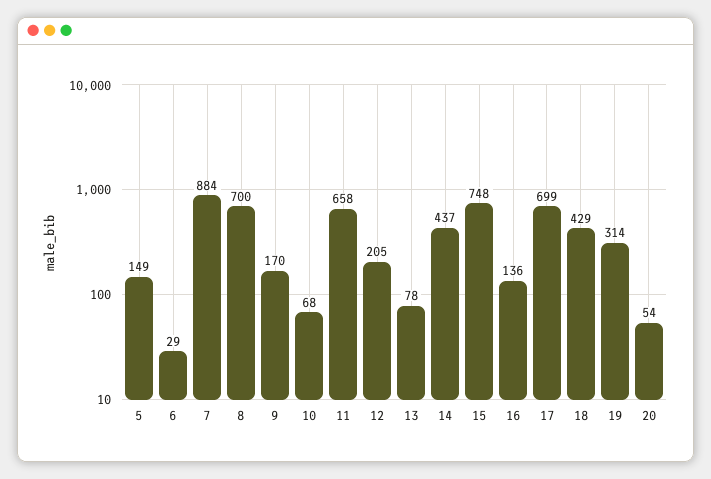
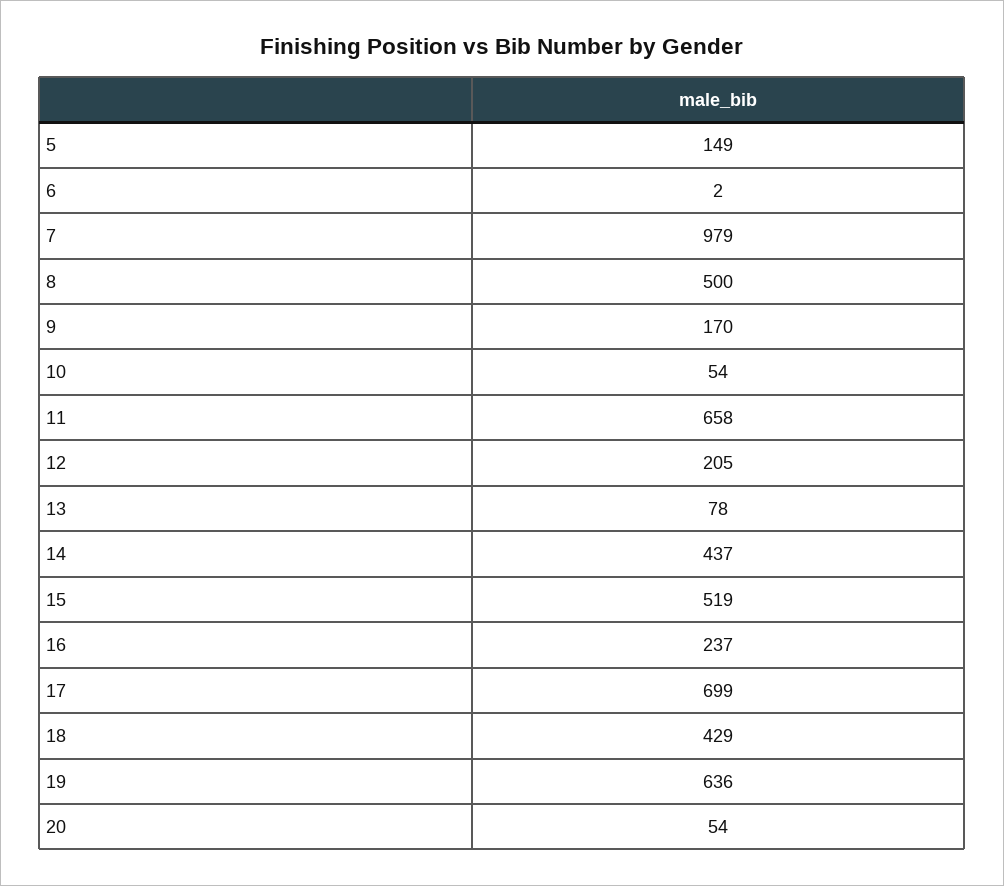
6: 29 -> 2
7: 884 -> 979
8: 700 -> 500
10: 68 -> 54
15: 748 -> 519
16: 136 -> 237
19: 314 -> 636

